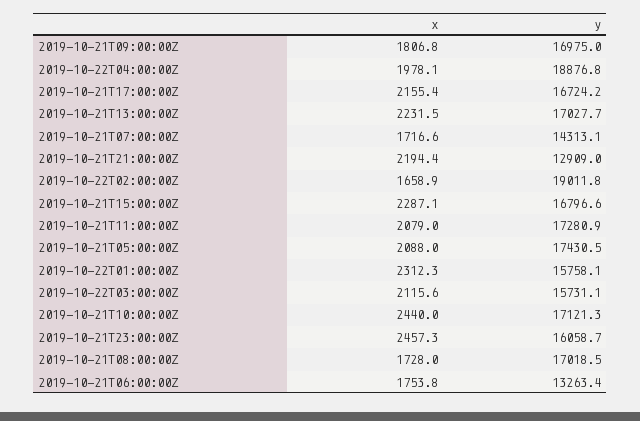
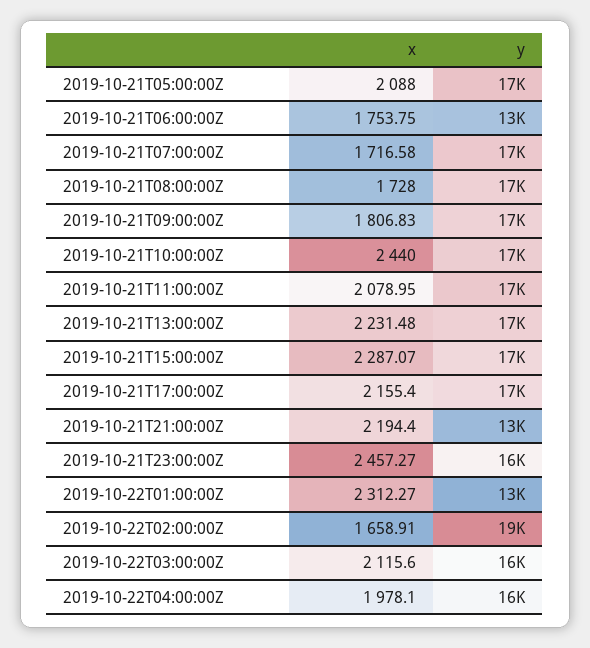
y, 2019-10-22T04:00:00Z: 18876.8 -> 16000
y, 2019-10-21T07:00:00Z: 14313.1 -> 17000
y, 2019-10-22T01:00:00Z: 15758.1 -> 13000

